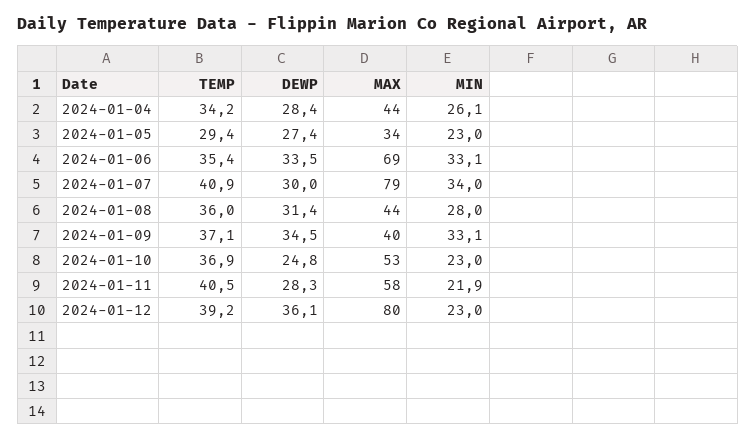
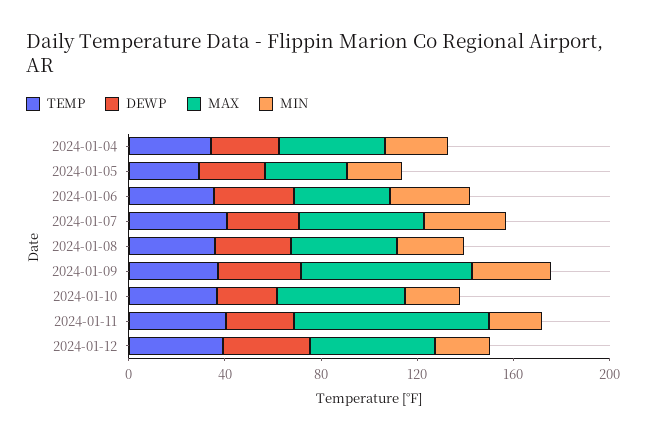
MAX, 2024-01-06: 69 -> 40
MAX, 2024-01-07: 79 -> 50
MAX, 2024-01-09: 40 -> 70
MAX, 2024-01-11: 58 -> 80
MAX, 2024-01-12: 80 -> 50

